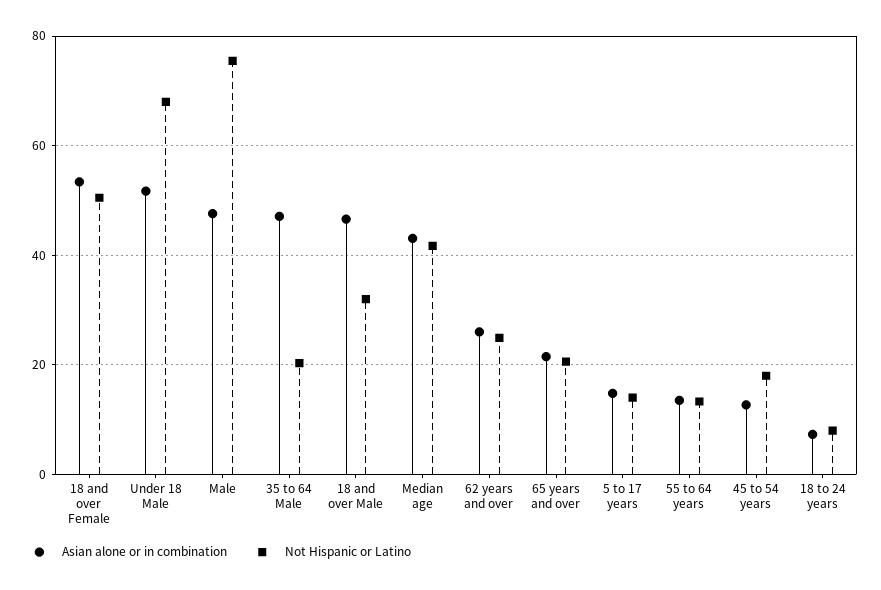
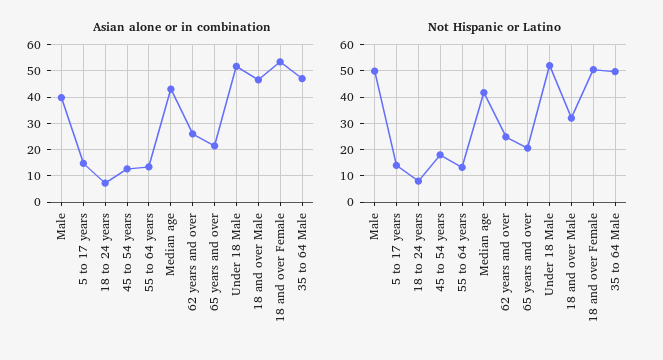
Not Hispanic or Latino, Under 18 Male: 68 -> 52.5
Asian alone or in combination, Male: 48 -> 40
Not Hispanic or Latino, Male: 76 -> 50
Not Hispanic or Latino, 35 to 64 Male: 20 -> 50

